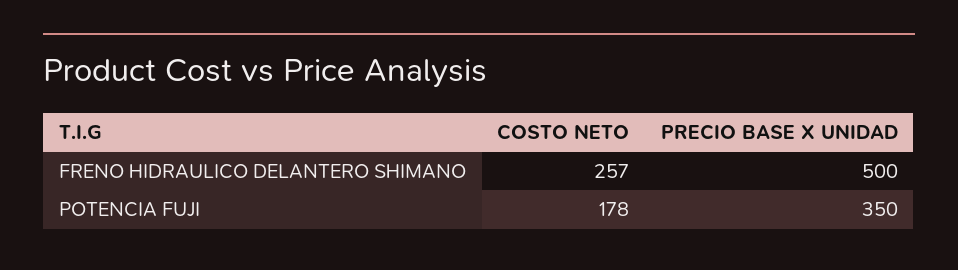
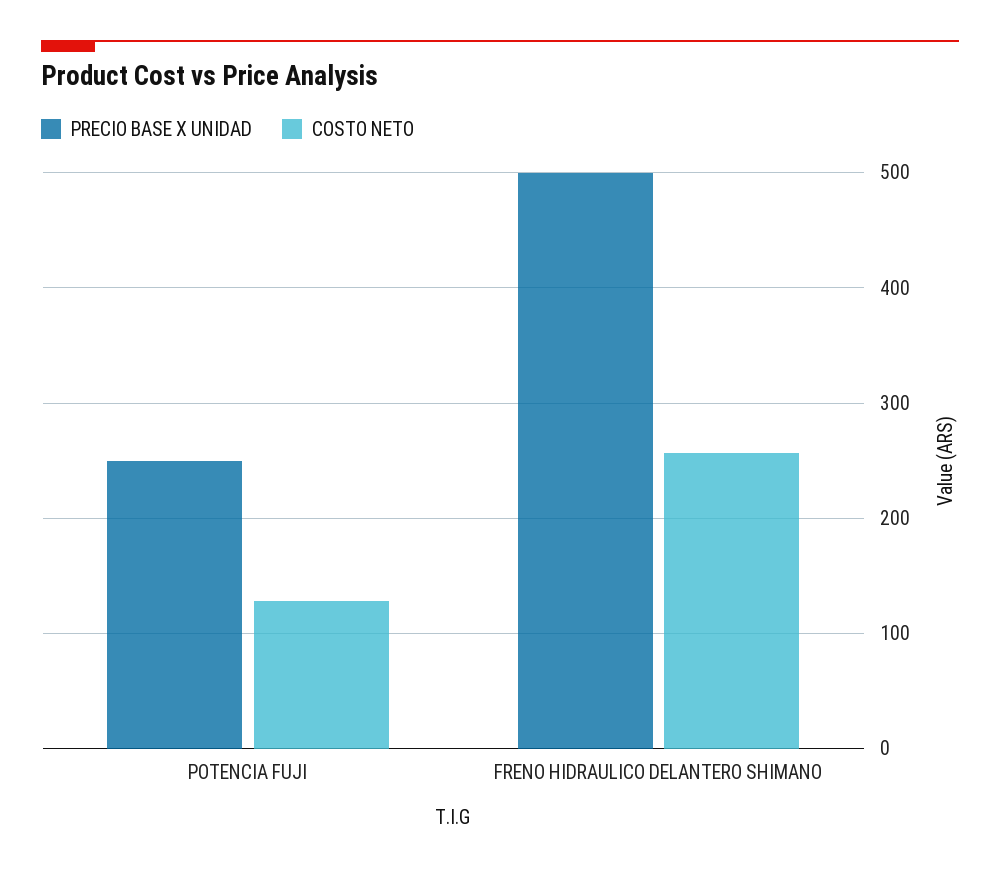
COSTO NETO, POTENCIA FUJI: 178 -> 130
PRECIO BASE X UNIDAD, POTENCIA FUJI: 350 -> 250

